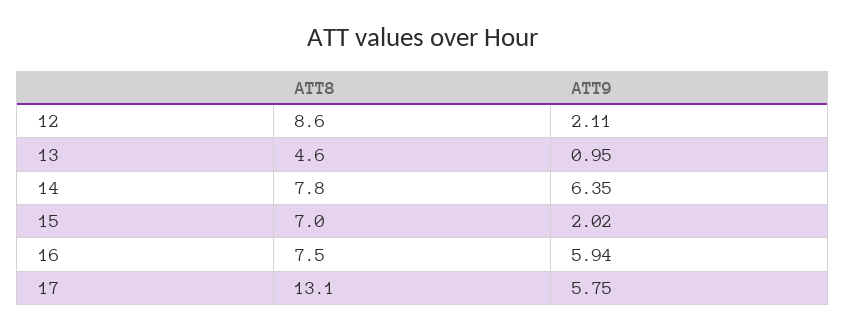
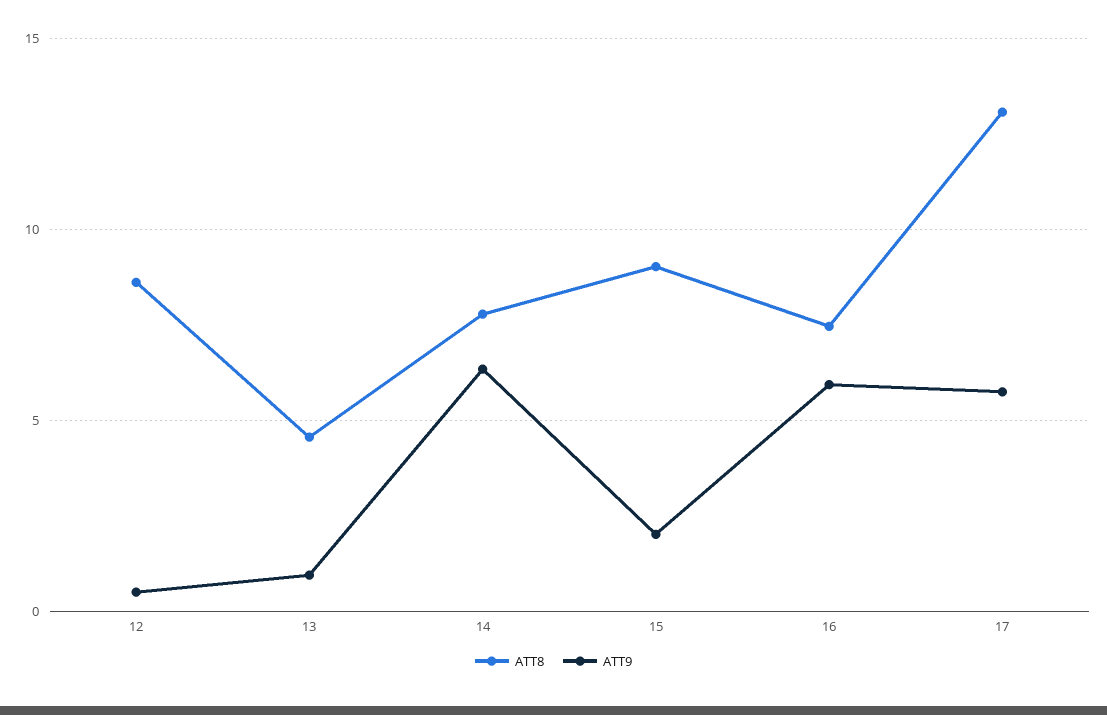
ATT9, 12: 2.11 -> 0.5
ATT8, 15: 7 -> 9

